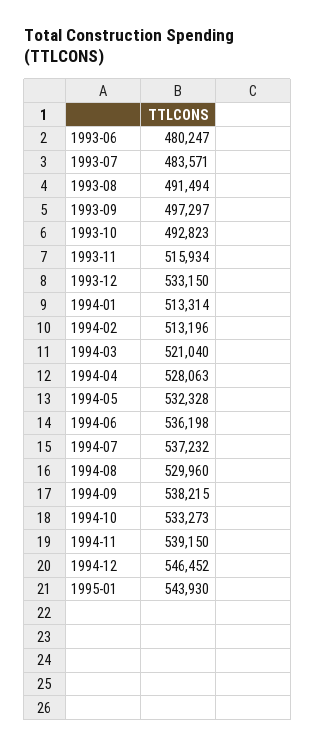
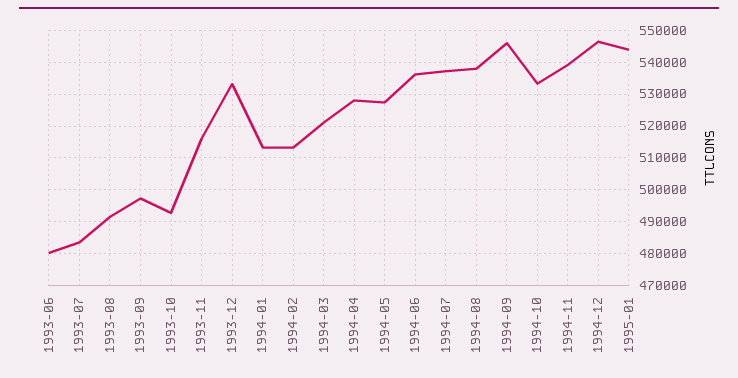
1994-05: 532328 -> 528000
1994-08: 529960 -> 538000
1994-09: 538215 -> 546000

